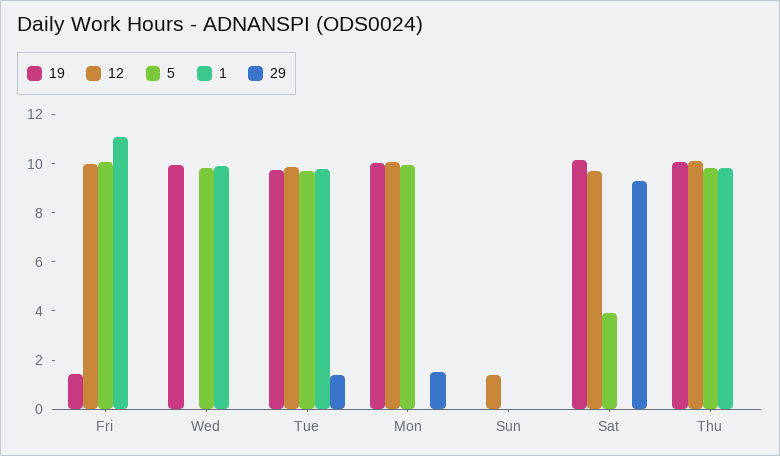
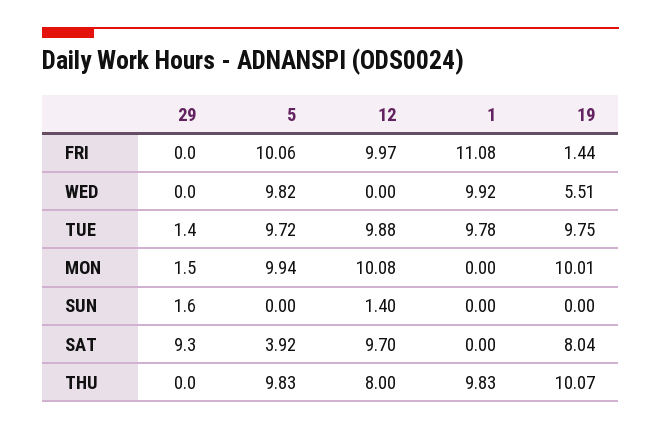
19, Wed: 10 -> 5.51
29, Sun: 0 -> 1.6
19, Sat: 10 -> 8.04
12, Thu: 10 -> 8

